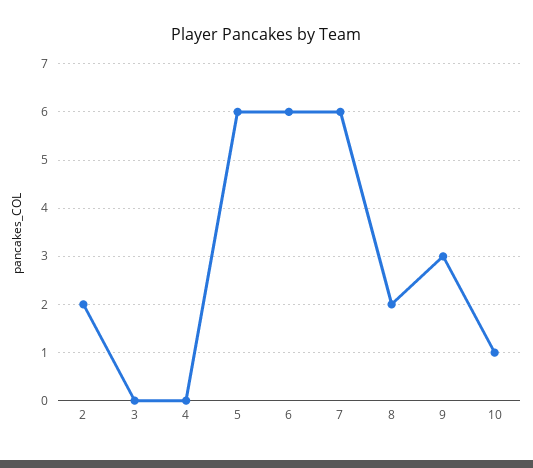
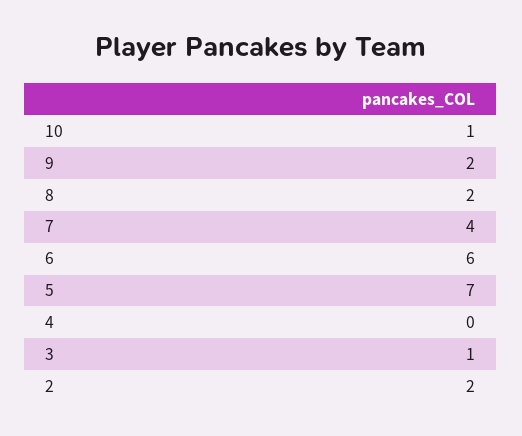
3: 0 -> 1
5: 6 -> 7
7: 6 -> 4
9: 3 -> 2

